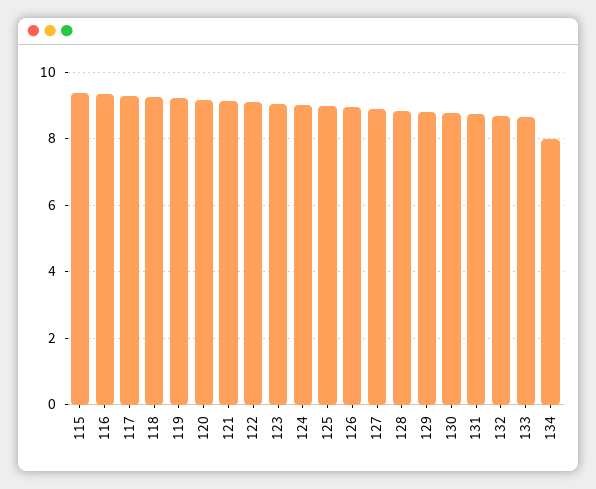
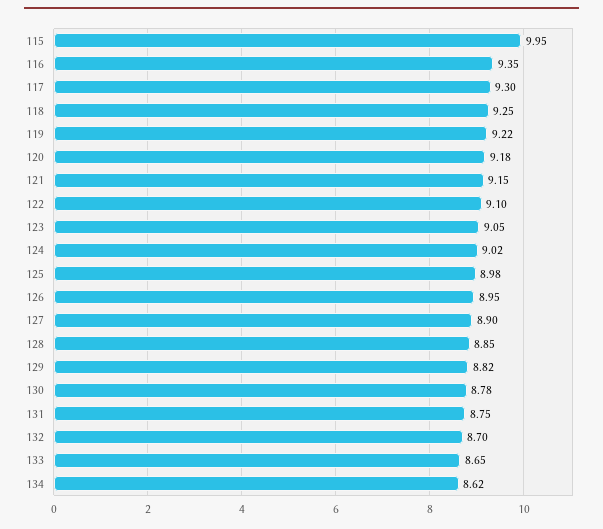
115: 9.4 -> 9.95
134: 8 -> 8.62

